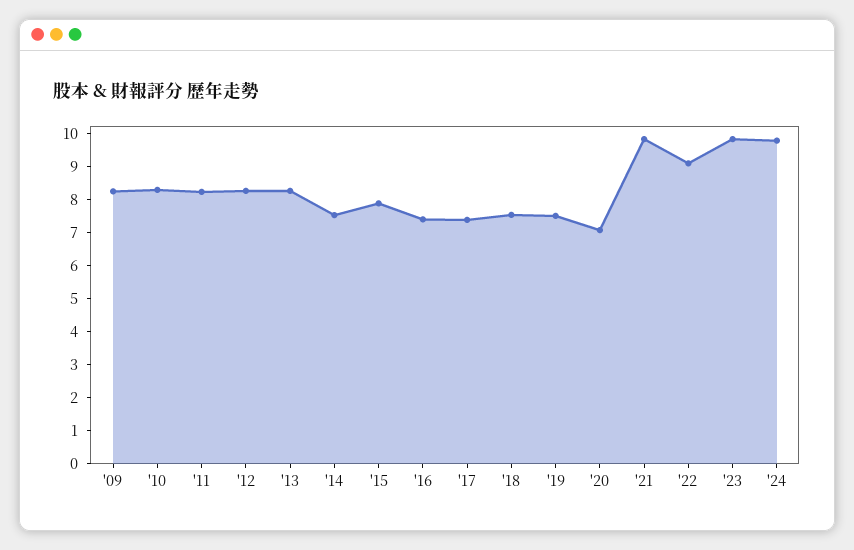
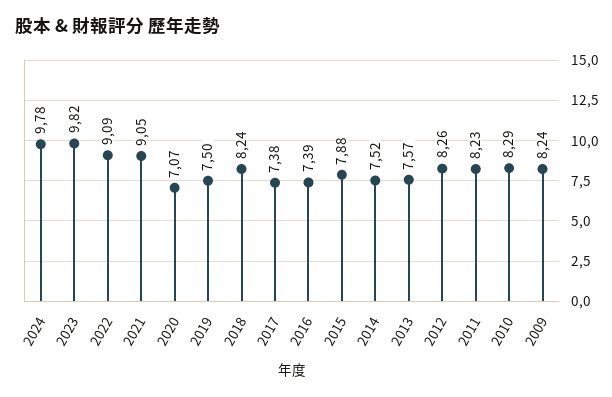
'13: 8.25 -> 7.57
'18: 7.5 -> 8.24
'21: 9.75 -> 9.05

